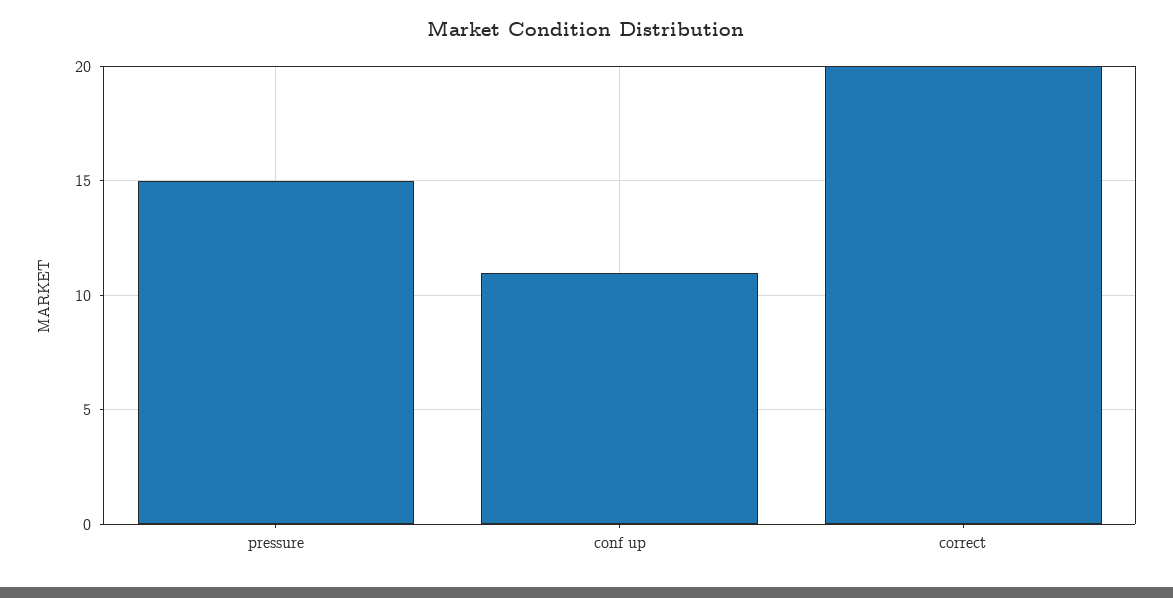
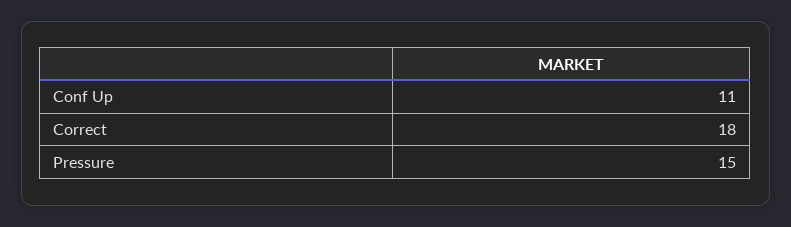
correct: 20 -> 18

